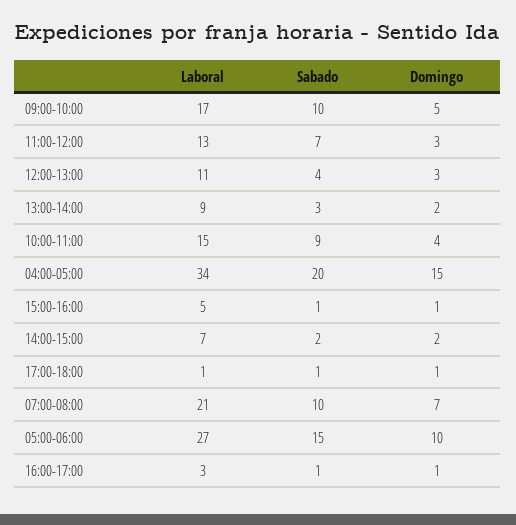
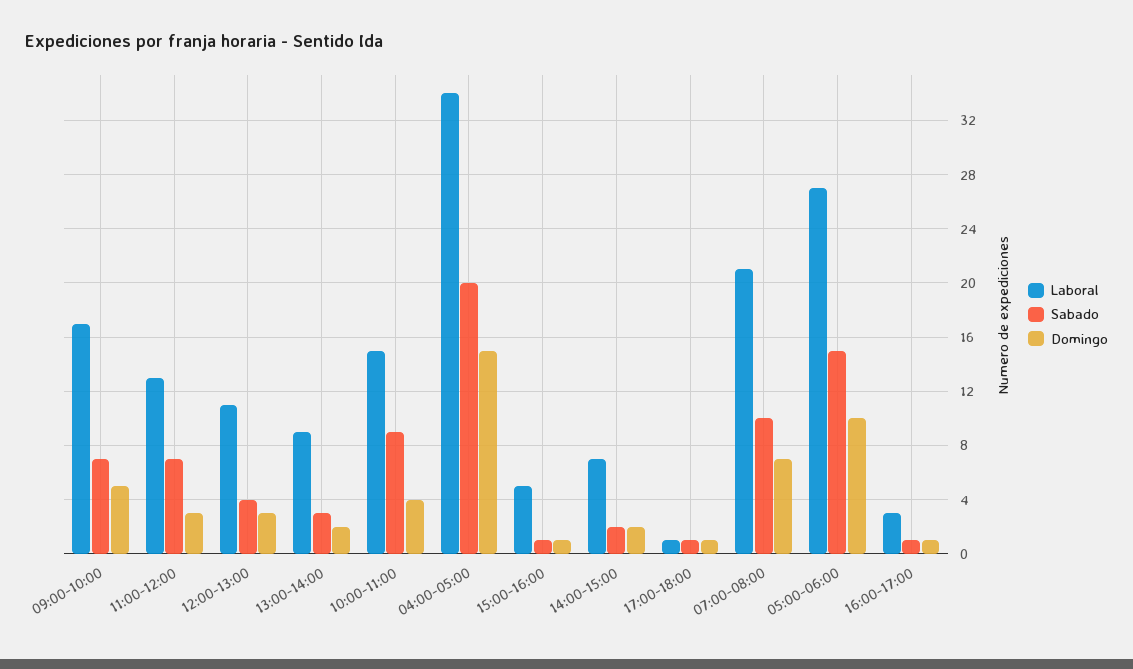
Sabado, 09:00-10:00: 10 -> 7

